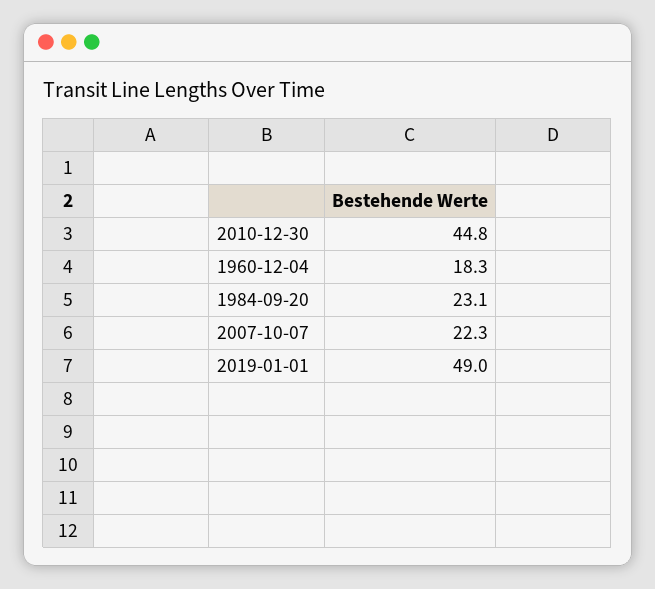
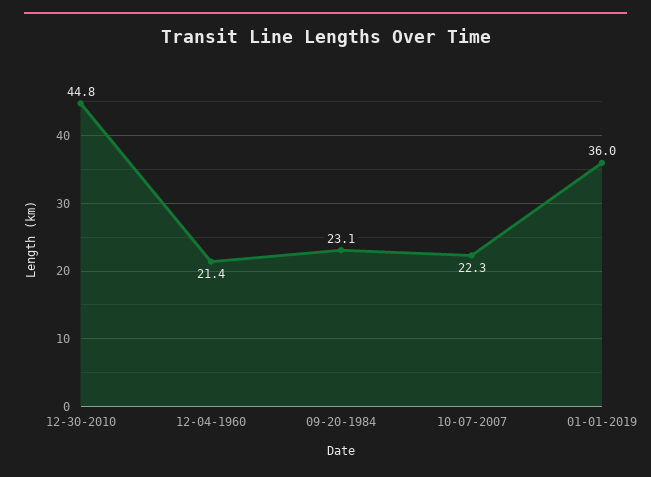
1960-12-04: 18.3 -> 21.4
2019-01-01: 49 -> 36

